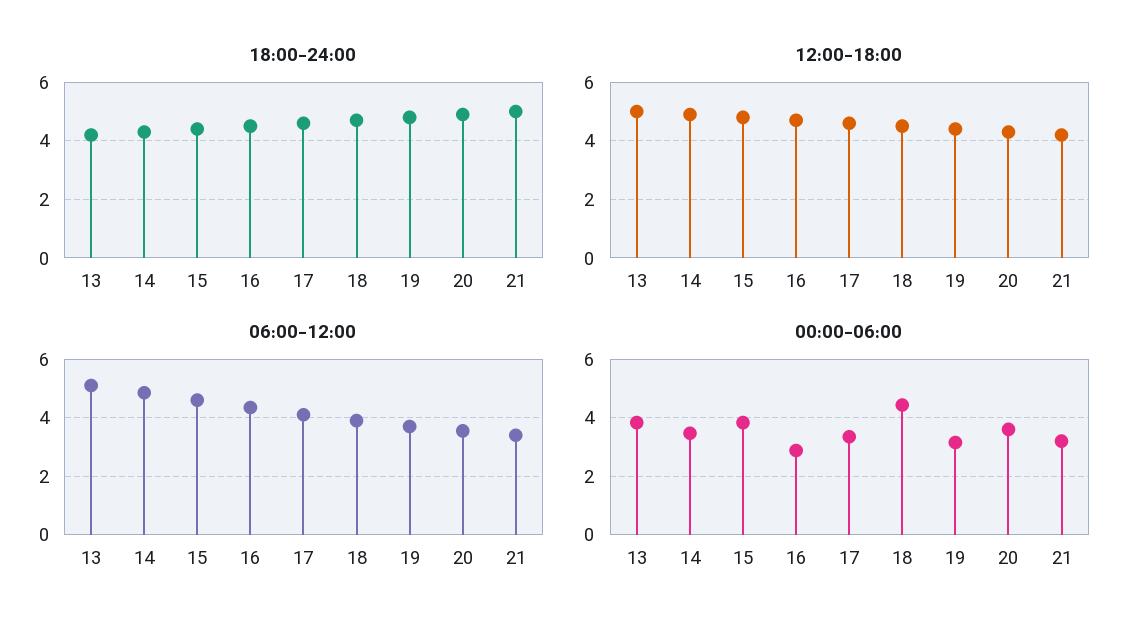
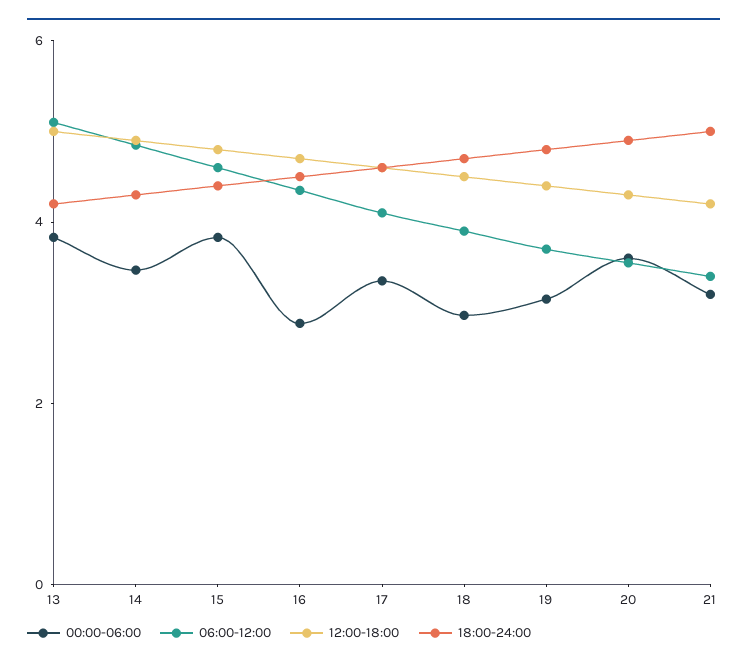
00:00-06:00, 18: 4.5 -> 3

